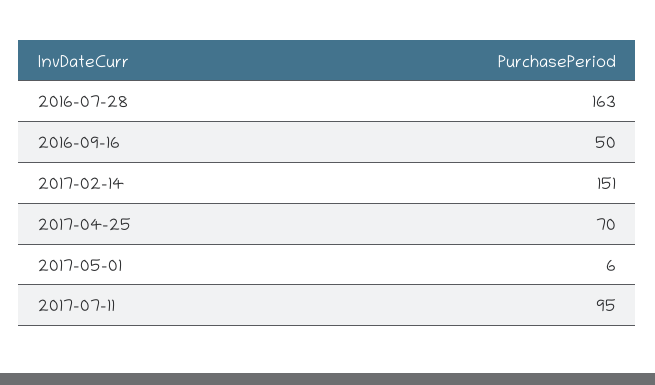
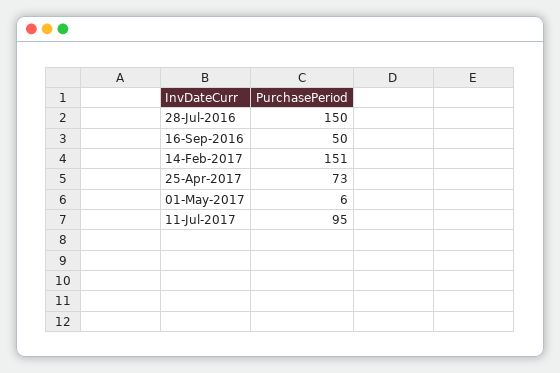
2016-07-28: 163 -> 150
2017-04-25: 70 -> 73

